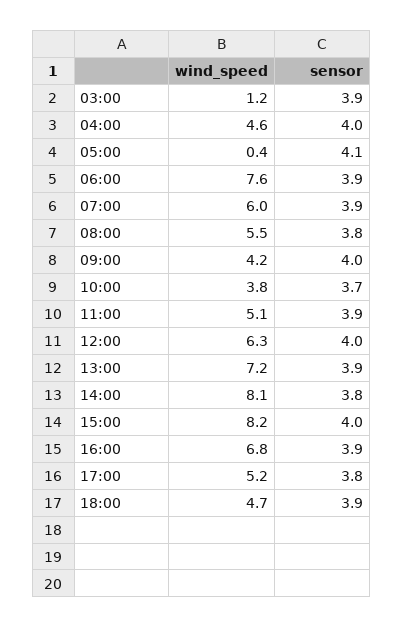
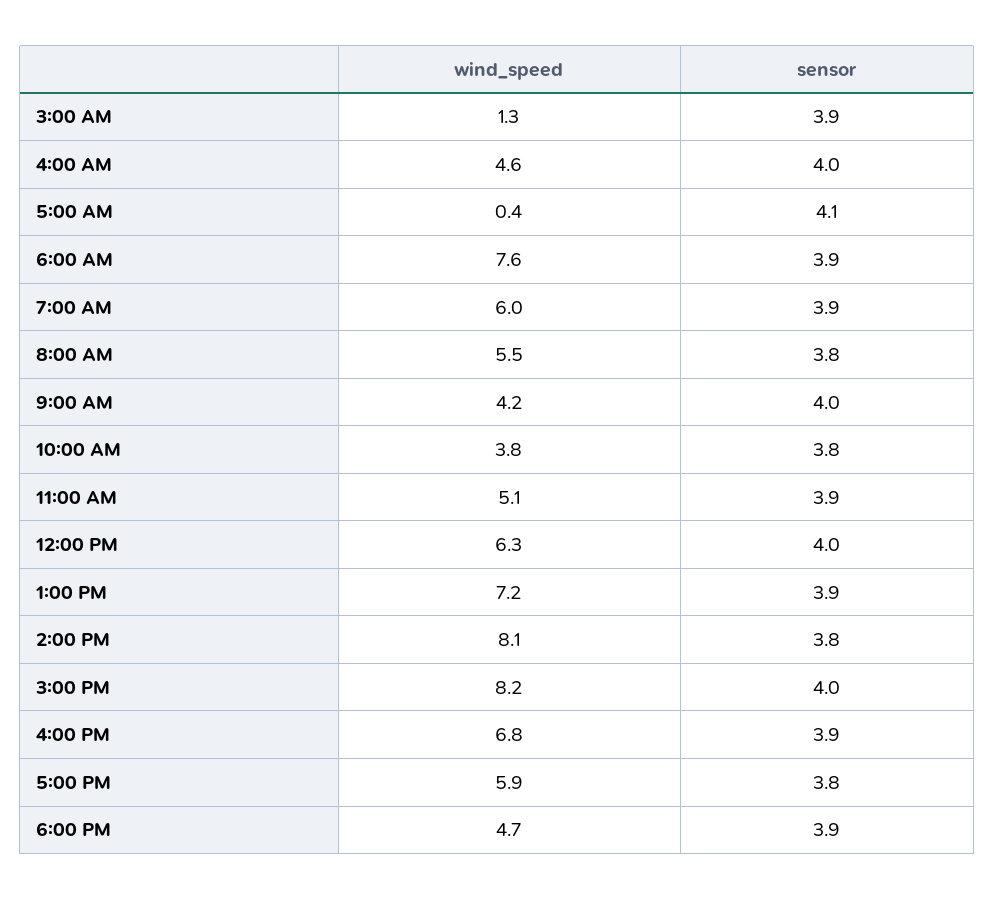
wind_speed, 03:00: 1.2 -> 1.3
sensor, 10:00: 3.7 -> 3.8
wind_speed, 17:00: 5.2 -> 5.9

